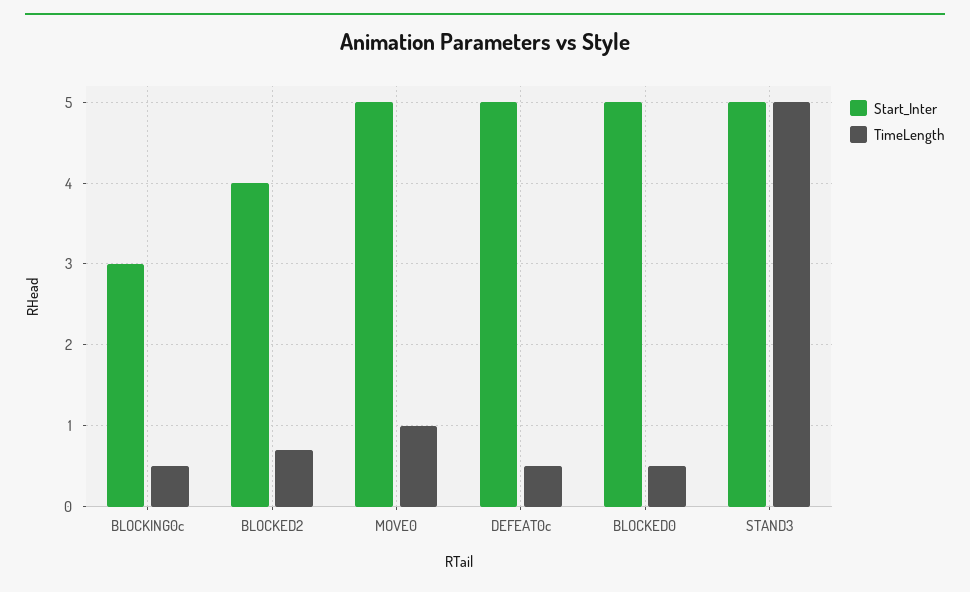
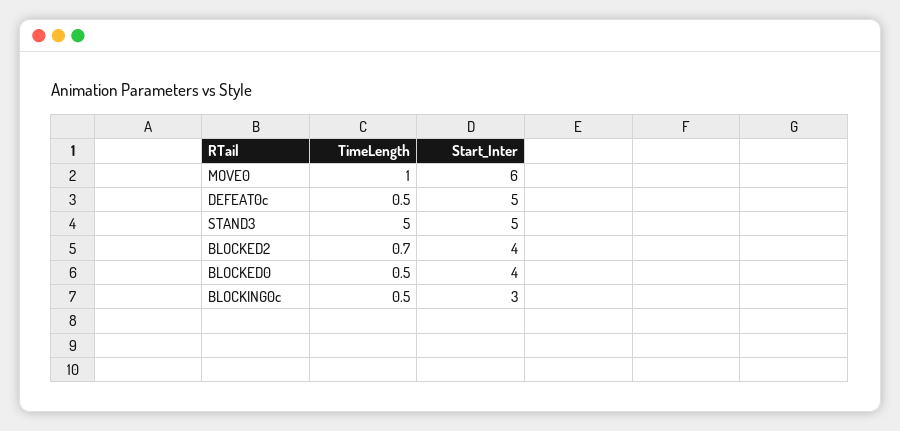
Start_Inter, MOVE0: 5 -> 6
Start_Inter, BLOCKED0: 5 -> 4

